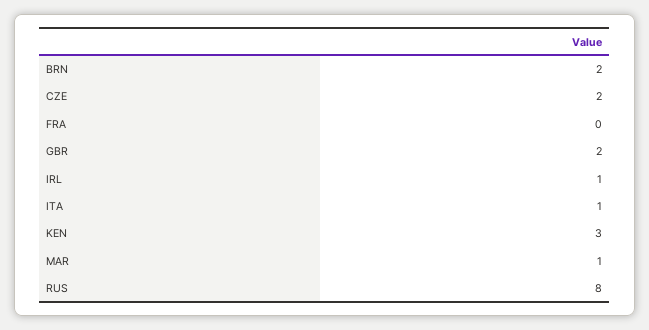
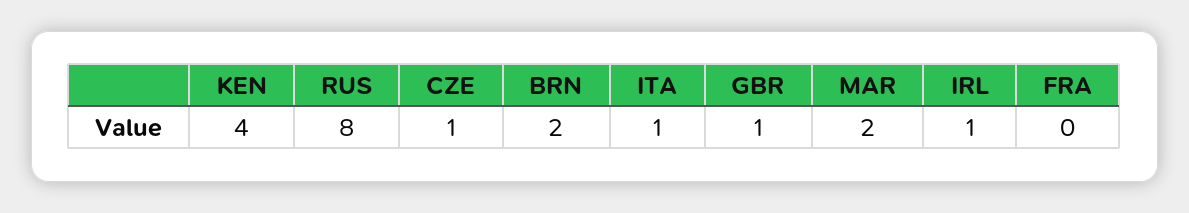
CZE: 2 -> 1
GBR: 2 -> 1
KEN: 3 -> 4
MAR: 1 -> 2

